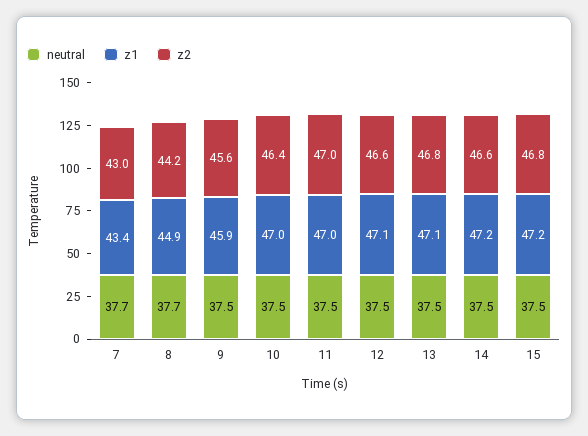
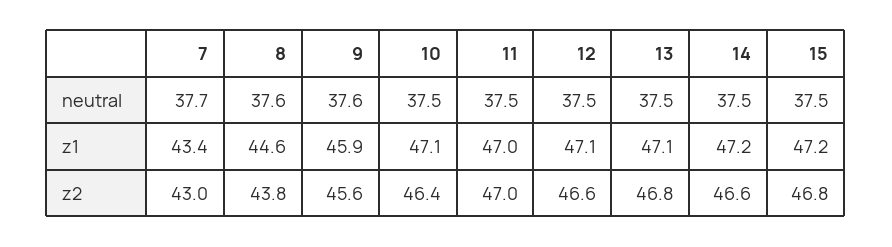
neutral, 8: 37.7 -> 37.6
z1, 8: 44.9 -> 44.6
z2, 8: 44.2 -> 43.8
neutral, 9: 37.5 -> 37.6
z1, 10: 47 -> 47.1

